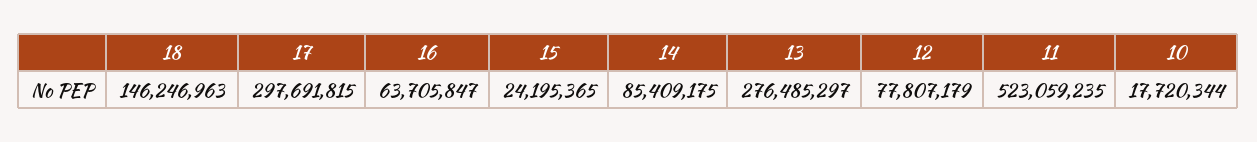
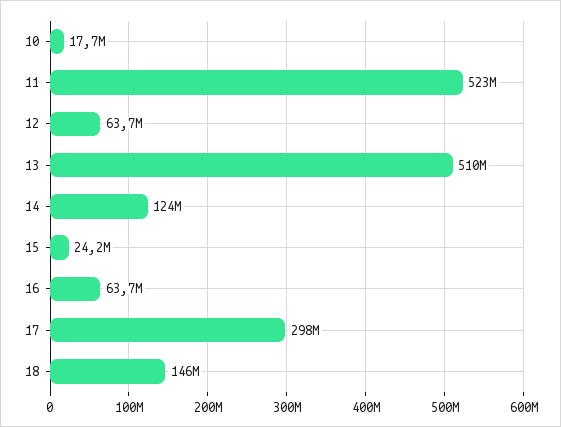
14: 85409175 -> 124000000
13: 276485297 -> 510000000
12: 77807179 -> 63700000

